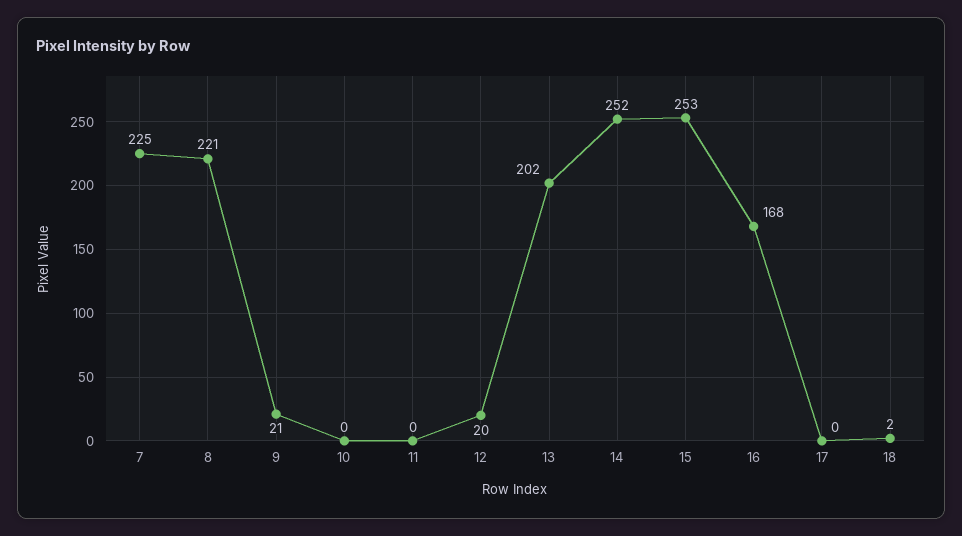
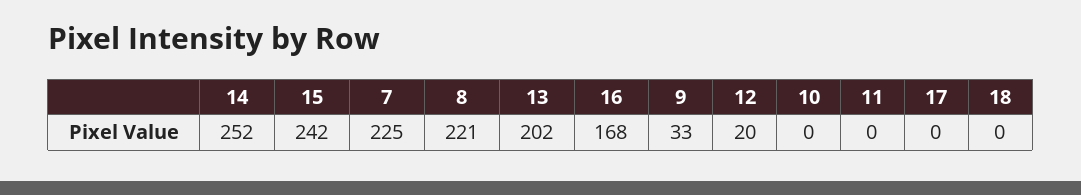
9: 21 -> 33
15: 253 -> 242
18: 2 -> 0

